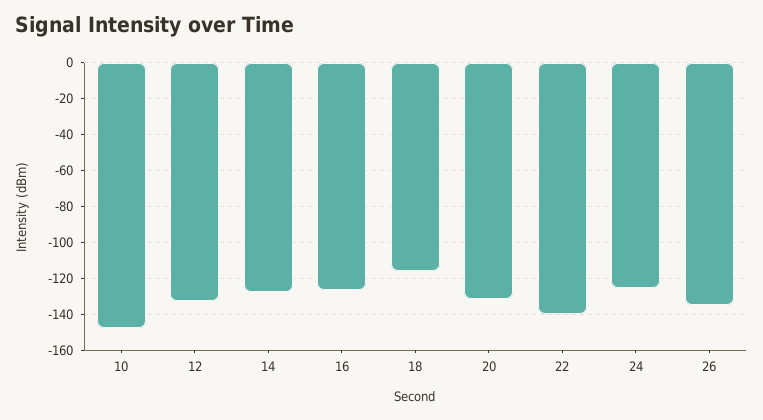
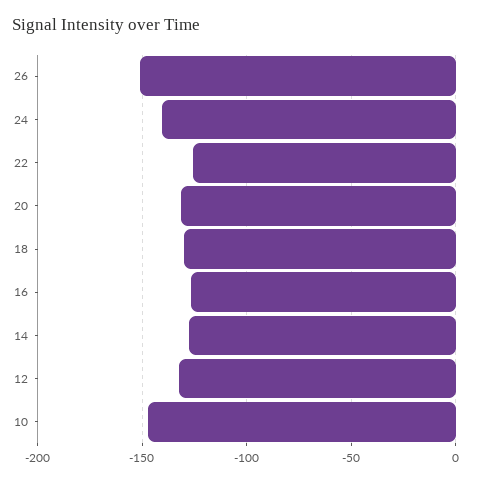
18: -115 -> -130
22: -140 -> -125
24: -125 -> -140
26: -135 -> -150

